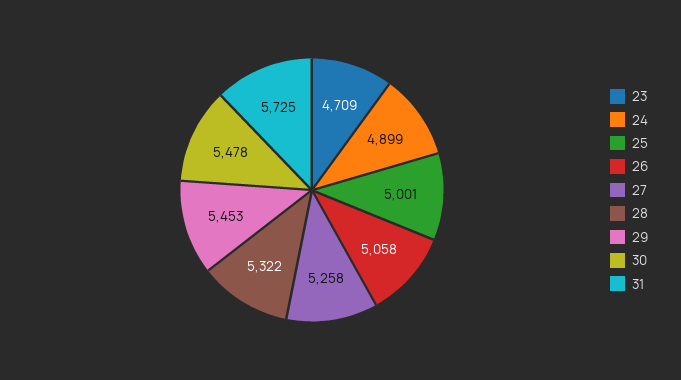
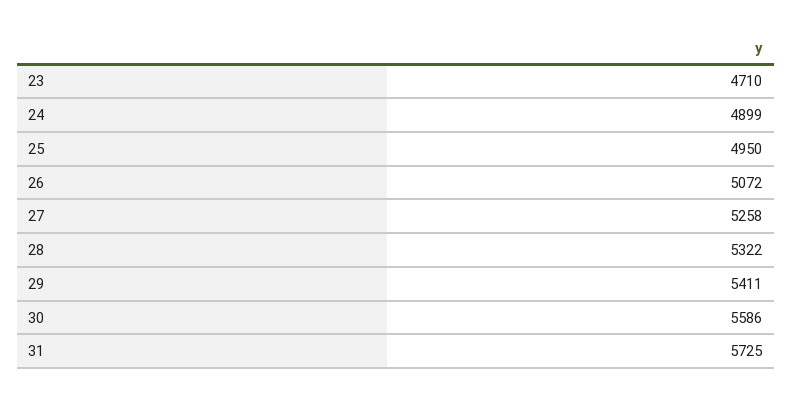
23: 4709 -> 4710
25: 5001 -> 4950
26: 5058 -> 5072
29: 5453 -> 5411
30: 5478 -> 5586

